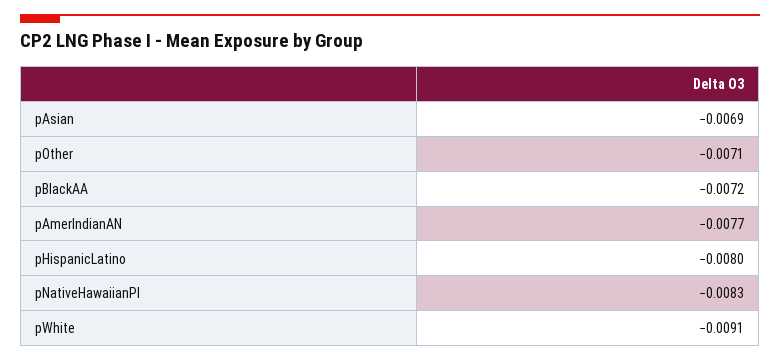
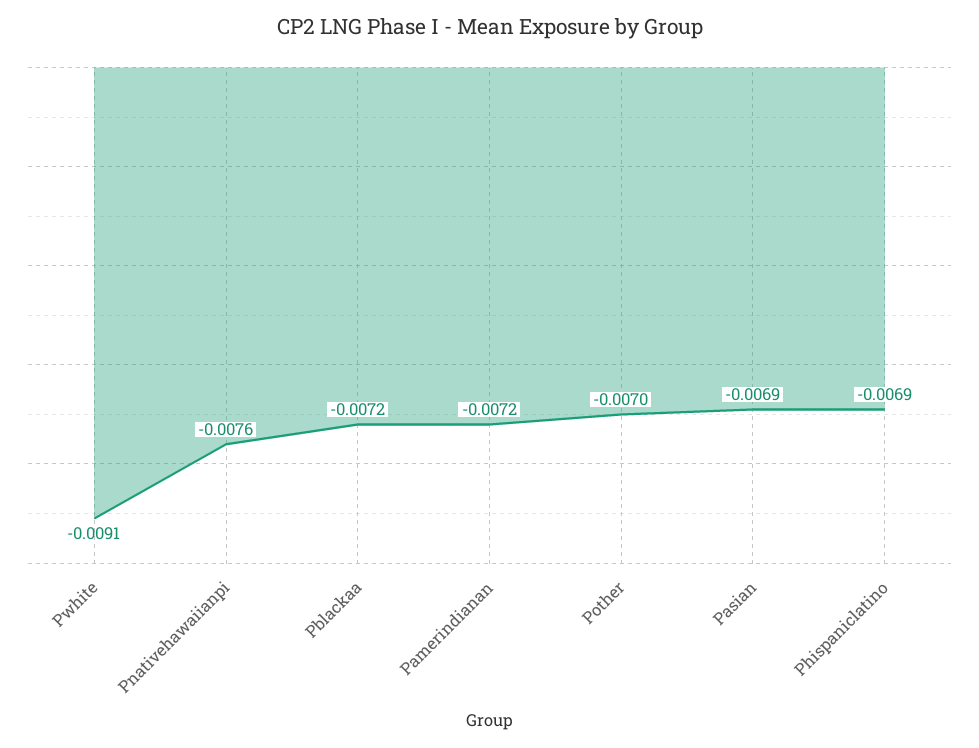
pOther: -0.0071 -> -0.007
pAmerIndianAN: -0.0077 -> -0.0072
pHispanicLatino: -0.008 -> -0.0069
pNativeHawaiianPI: -0.0083 -> -0.0076

